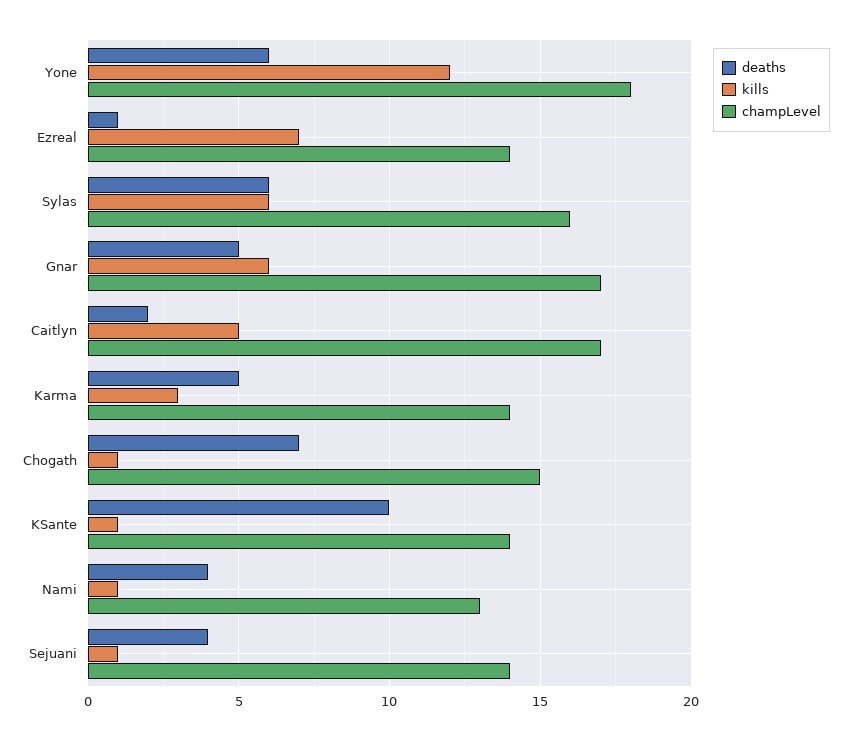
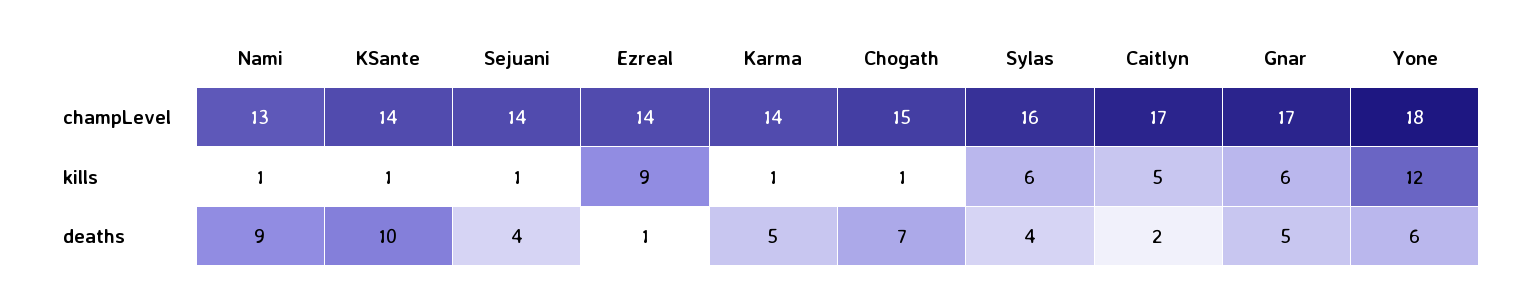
kills, Ezreal: 7 -> 9
deaths, Sylas: 6 -> 4
kills, Karma: 3 -> 1
deaths, Nami: 4 -> 9

